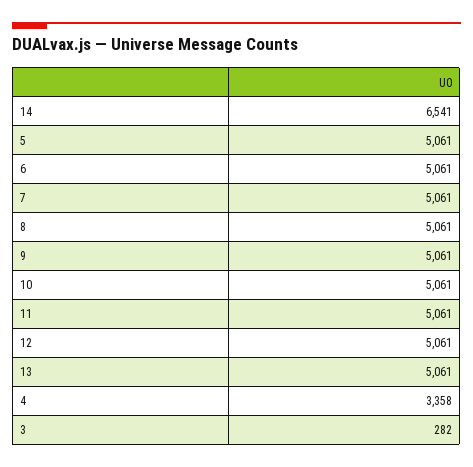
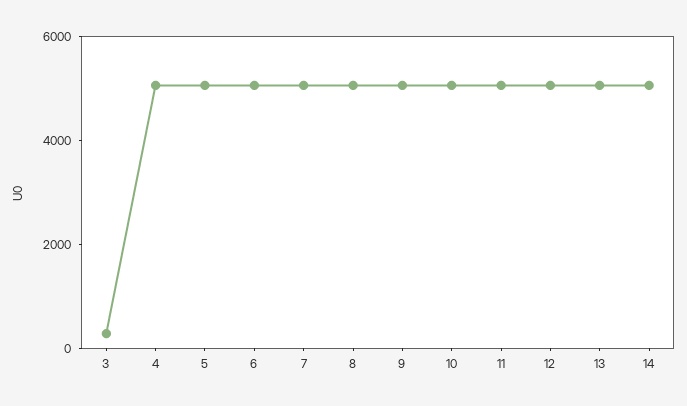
14: 6541 -> 5000
4: 3358 -> 5000

